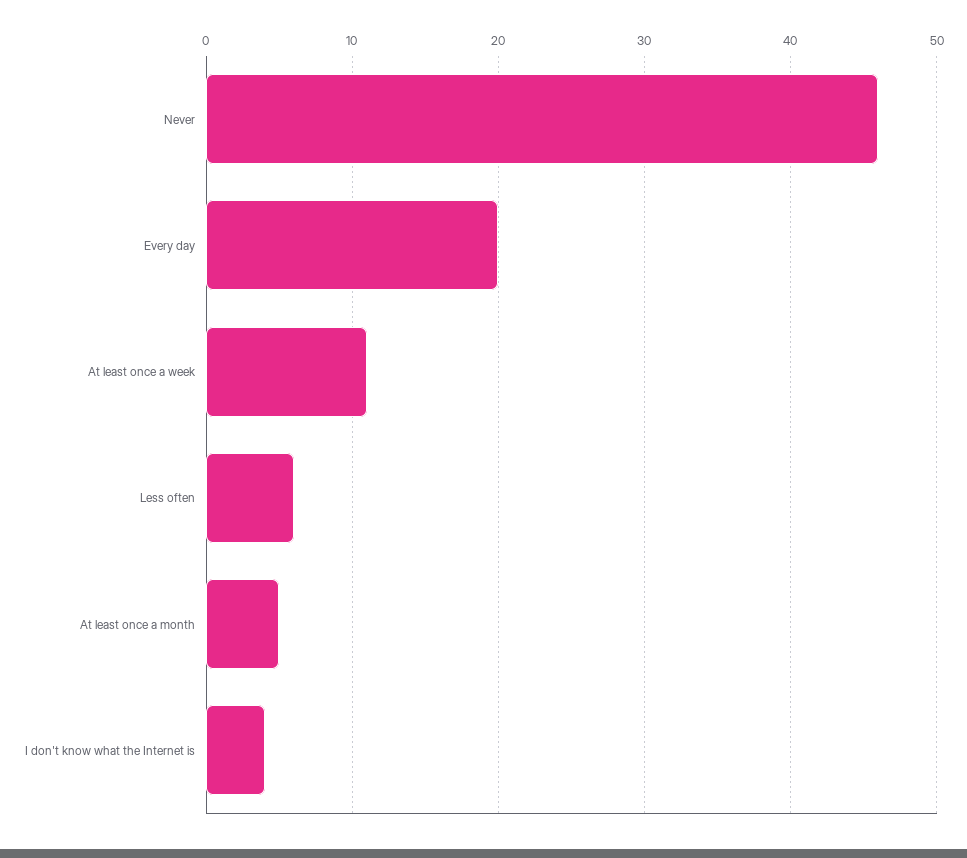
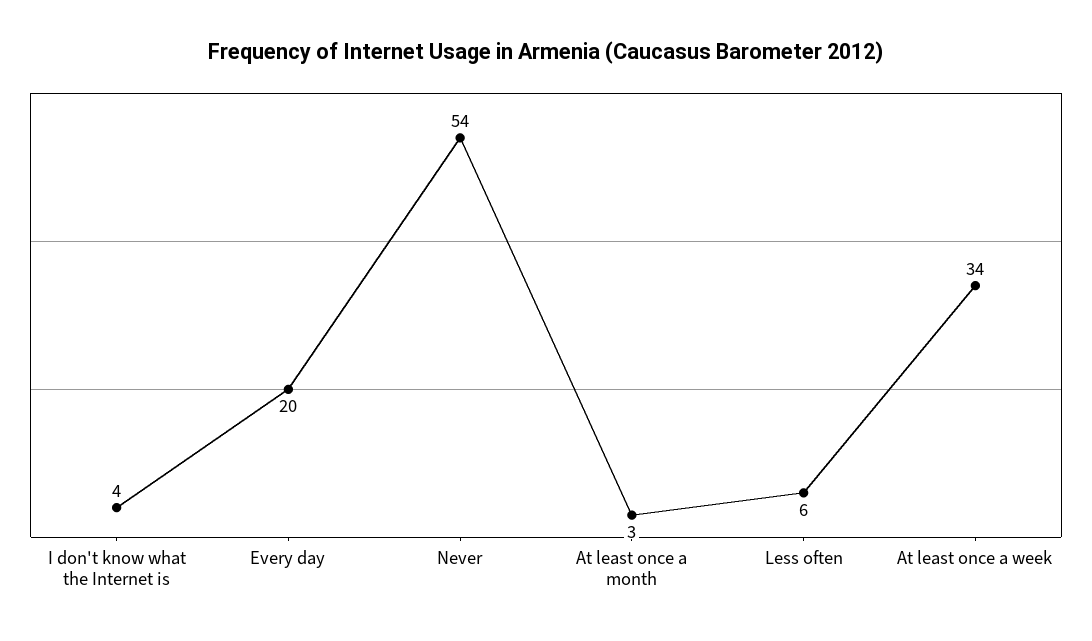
Never: 46 -> 54
At least once a week: 11 -> 34
At least once a month: 5 -> 3

